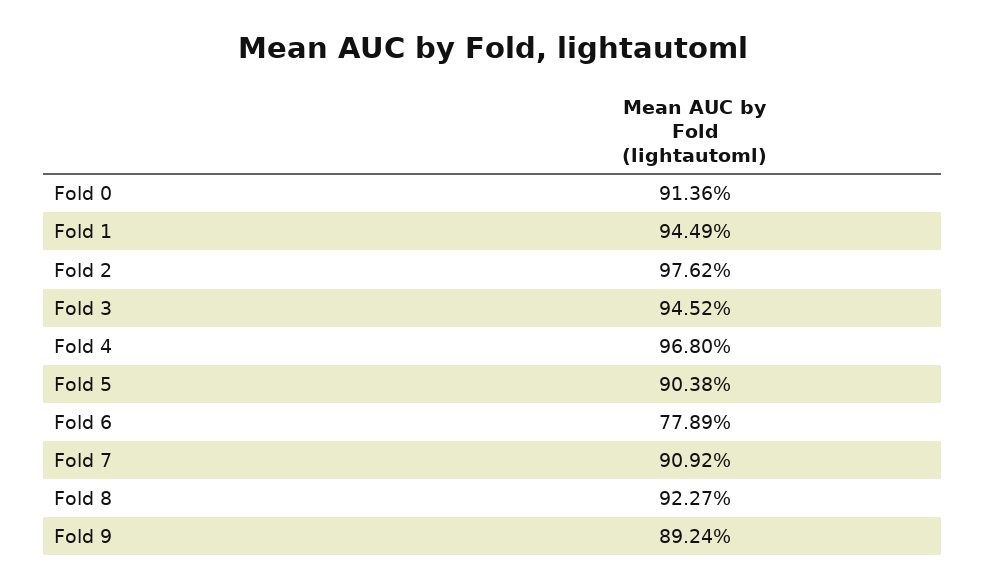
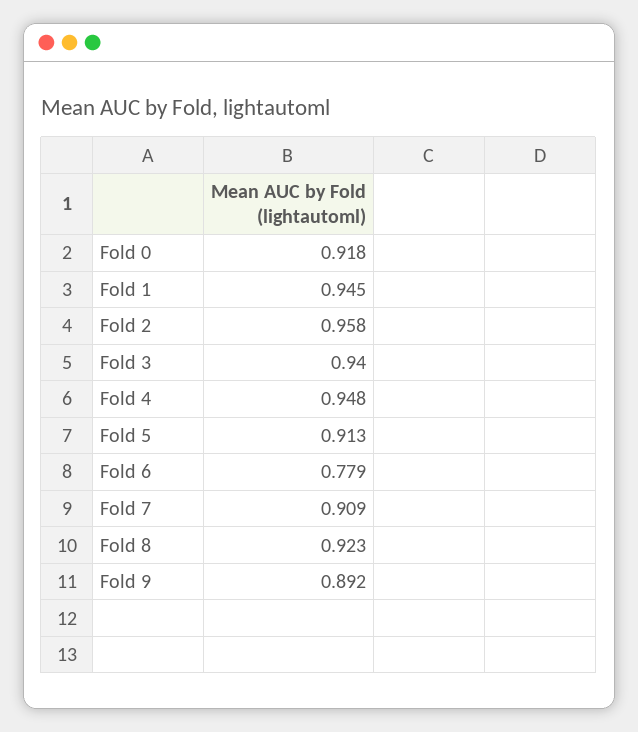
Fold 0: 0.9136 -> 0.918
Fold 2: 0.9762 -> 0.958
Fold 3: 0.9452 -> 0.94
Fold 4: 0.968 -> 0.948
Fold 5: 0.9038 -> 0.913

